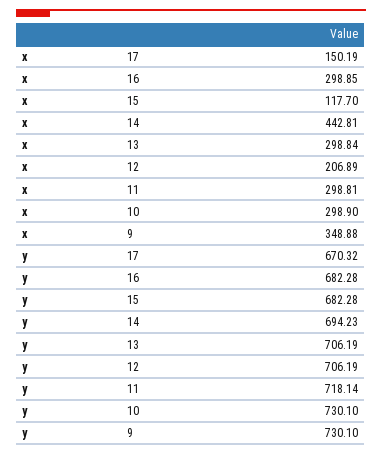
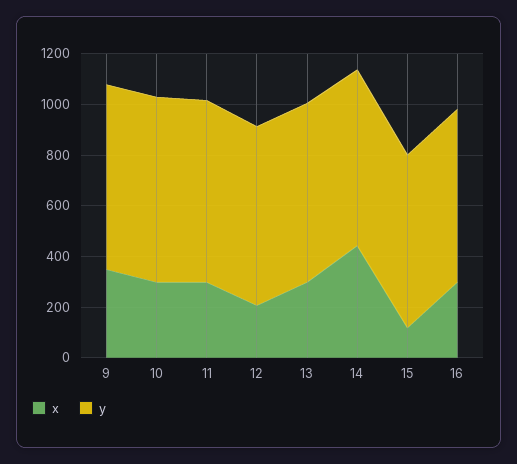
x, 17: 150.19 -> none
y, 17: 670.32 -> none

